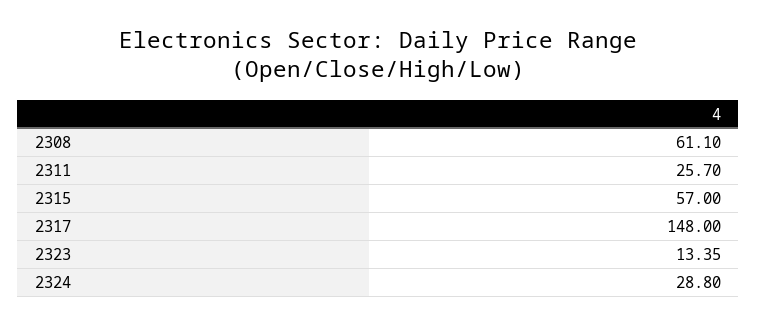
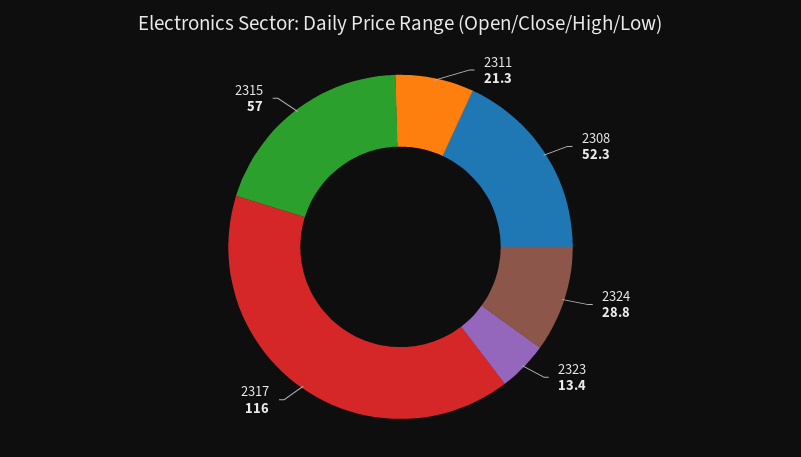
2308: 61.1 -> 52.3
2311: 25.7 -> 21.3
2317: 148 -> 116

